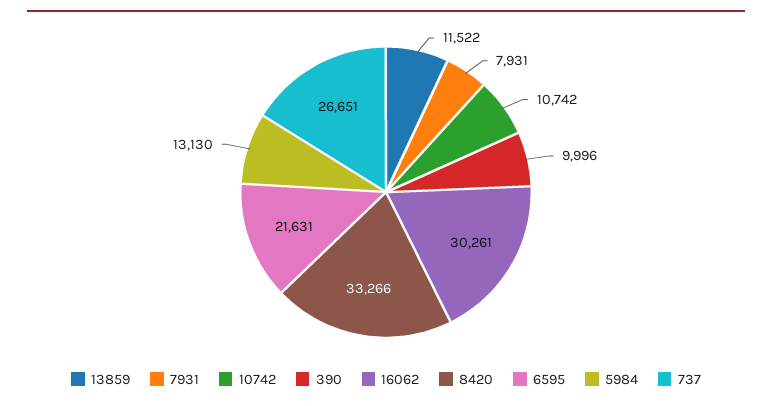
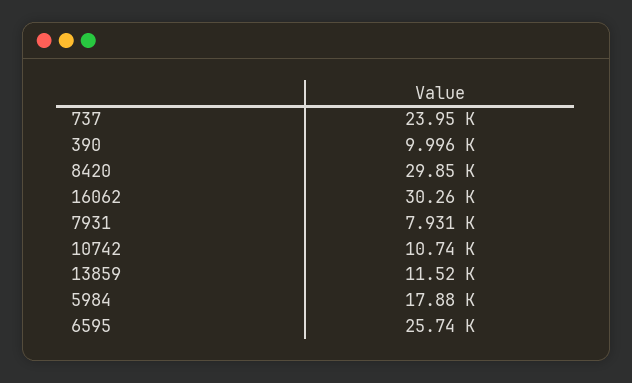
8420: 33266 -> 29850
6595: 21631 -> 25740
5984: 13130 -> 17880
737: 26651 -> 23950

